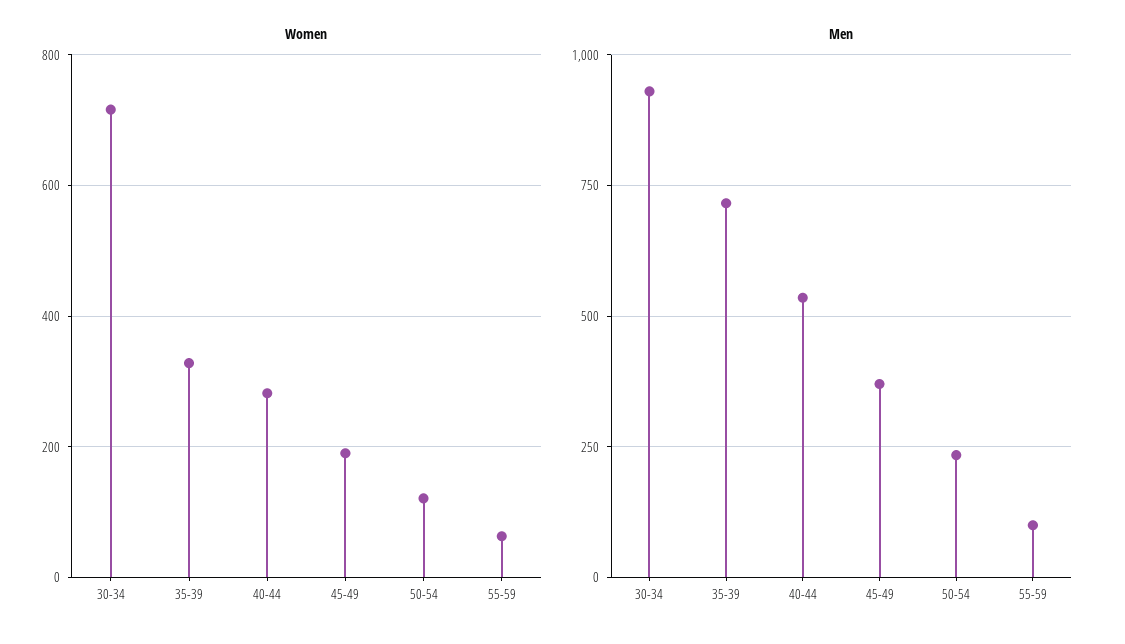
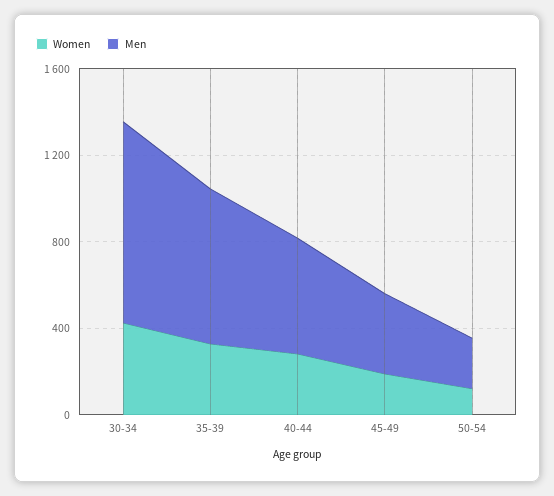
Women, 30-34: 720 -> 400
Women, 55-59: 60 -> none
Men, 55-59: 100 -> none

